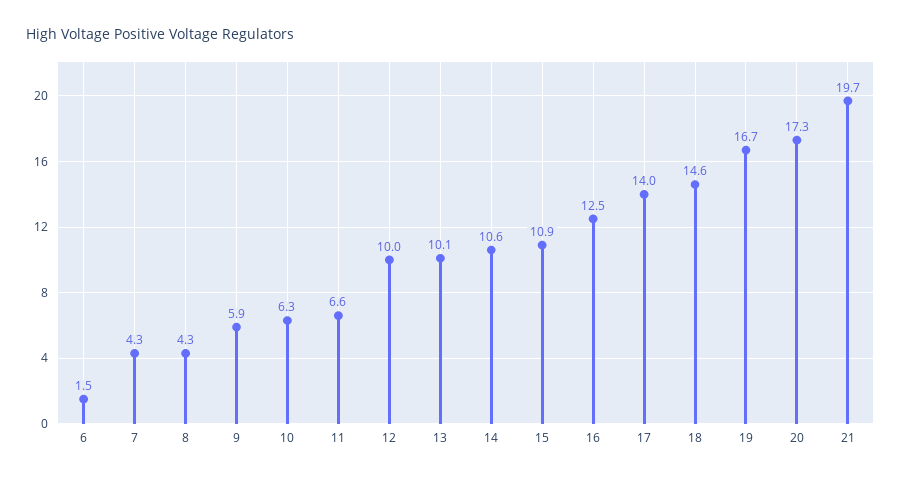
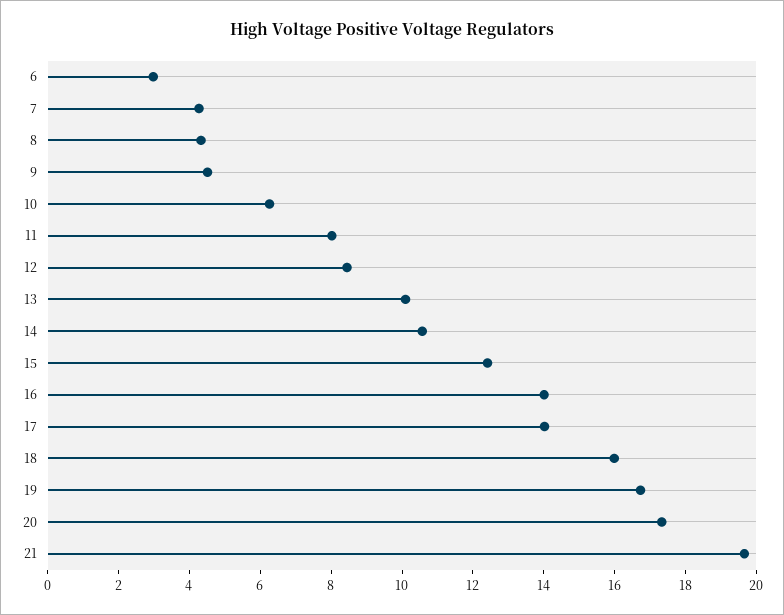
6: 1.5 -> 3
9: 5.9 -> 4.5
11: 6.6 -> 8
12: 10 -> 8.5
15: 10.9 -> 12.5
16: 12.5 -> 14
18: 14.6 -> 16

